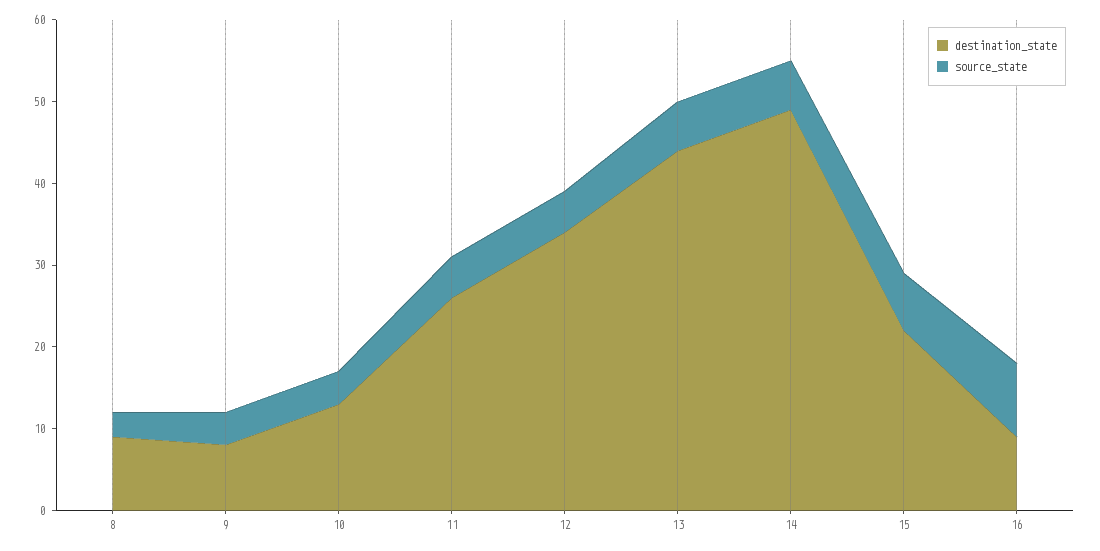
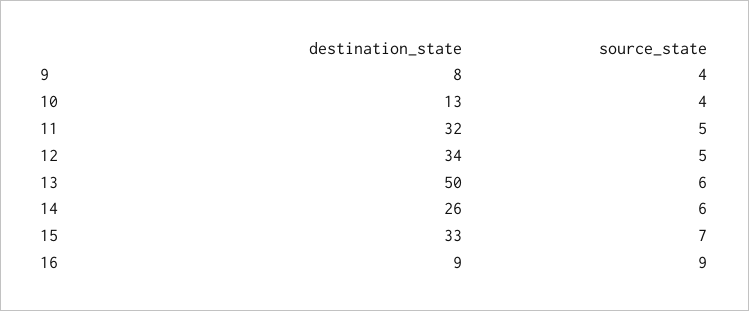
destination_state, 8: 9 -> none
source_state, 8: 3 -> none
destination_state, 11: 26 -> 32
destination_state, 13: 44 -> 50
destination_state, 14: 49 -> 26
destination_state, 15: 22 -> 33

